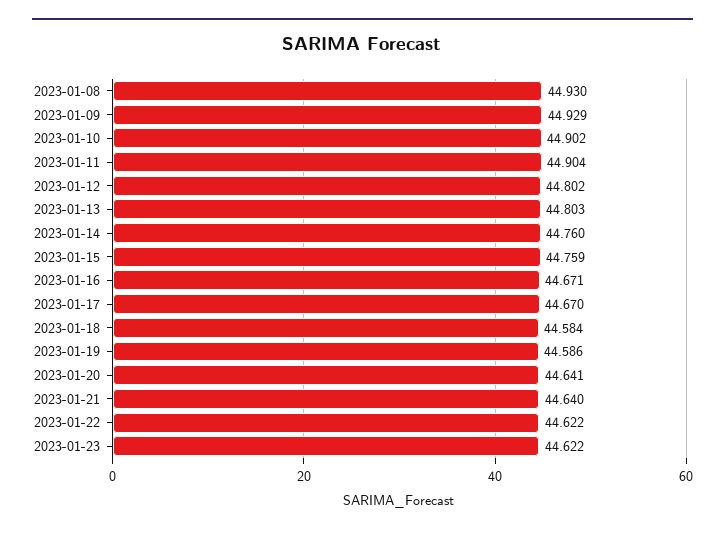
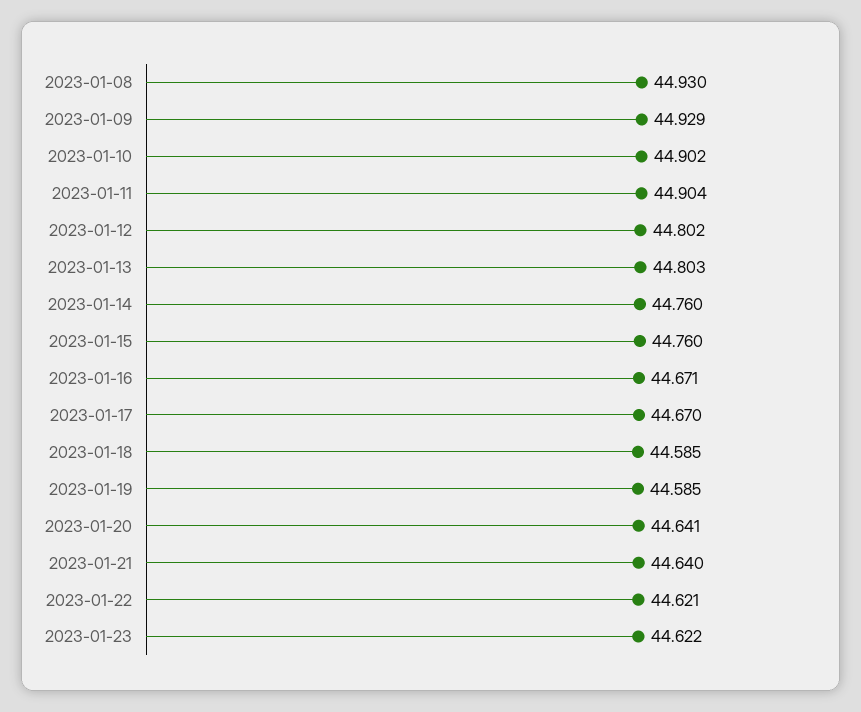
2023-01-15: 44.759 -> 44.76
2023-01-18: 44.584 -> 44.585
2023-01-19: 44.586 -> 44.585
2023-01-22: 44.622 -> 44.621

